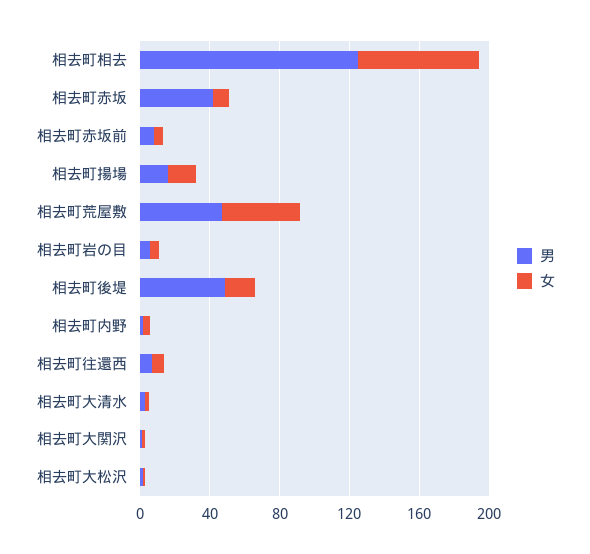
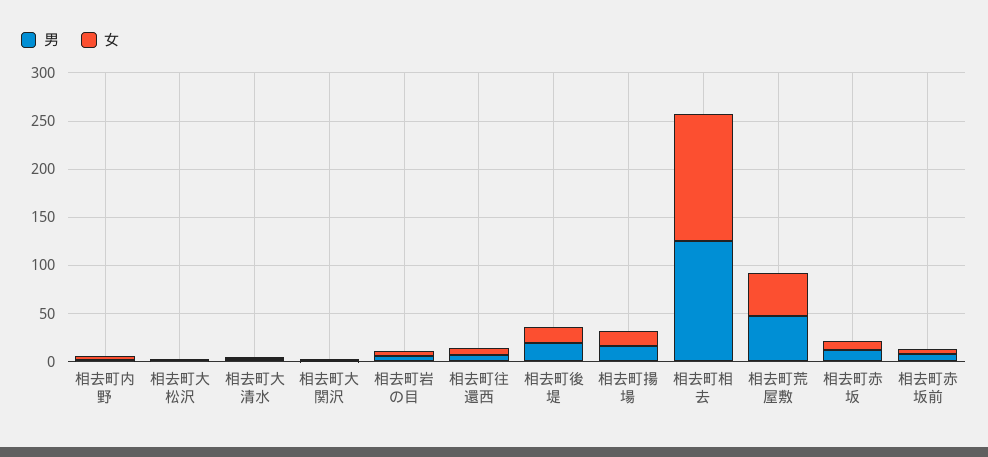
女, 相去町相去: 70 -> 130
男, 相去町赤坂: 40 -> 10
男, 相去町後堤: 50 -> 20

